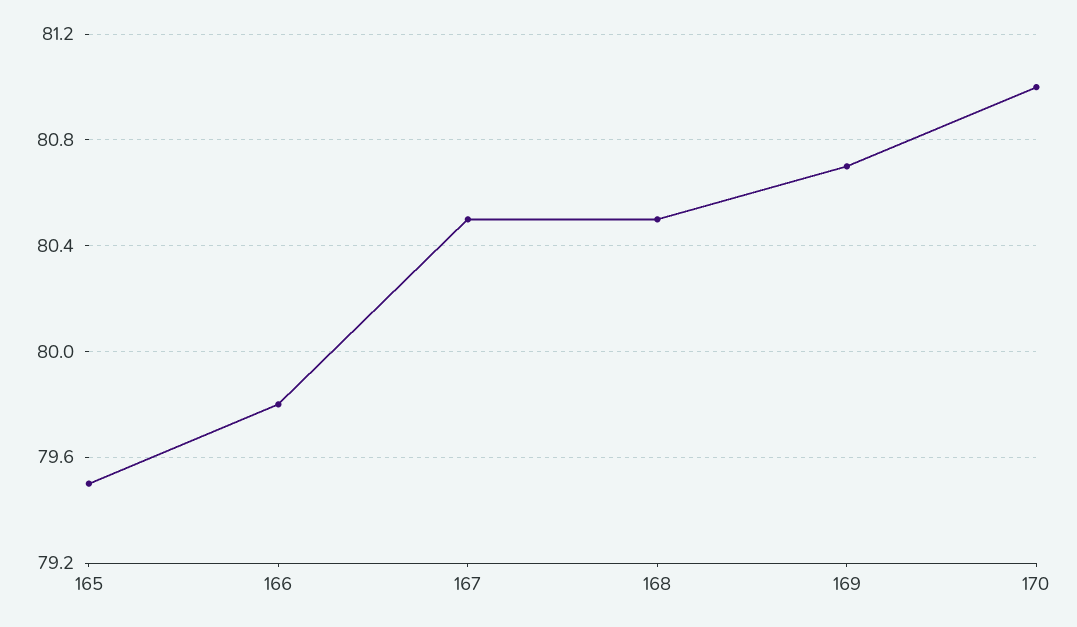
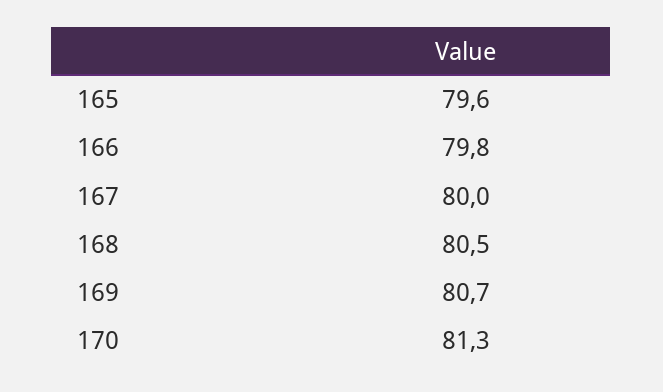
165: 79.5 -> 79.6
167: 80.5 -> 80
170: 81 -> 81.3

